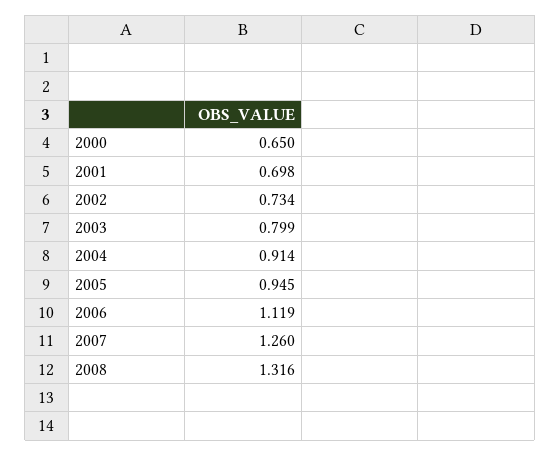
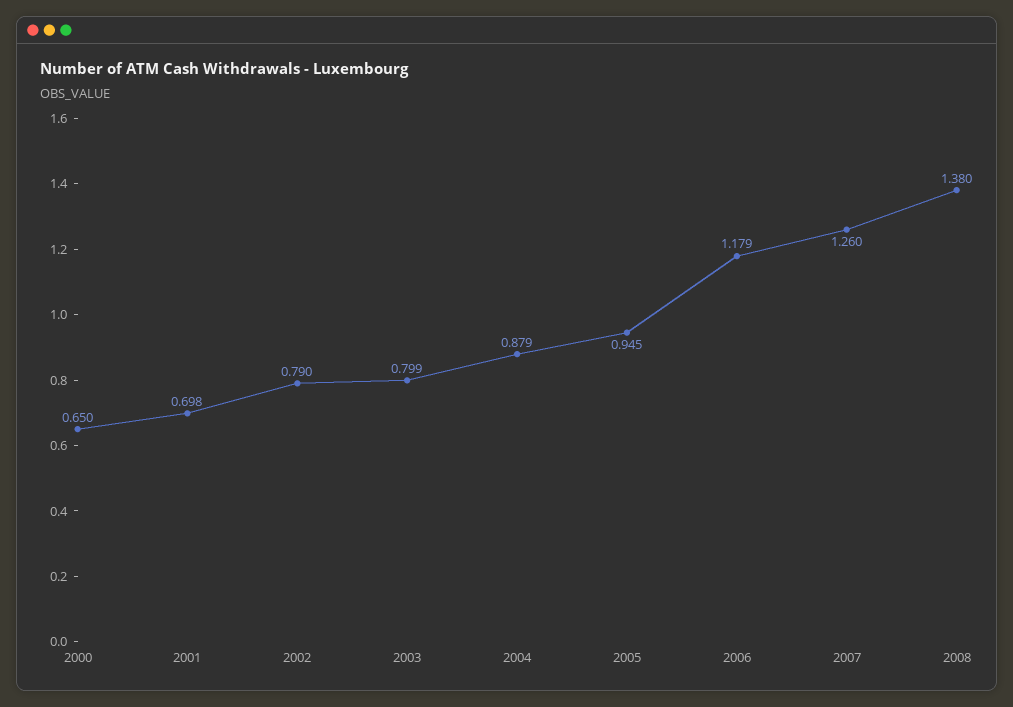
2002: 0.734 -> 0.79
2004: 0.914 -> 0.879
2006: 1.119 -> 1.179
2008: 1.316 -> 1.38

